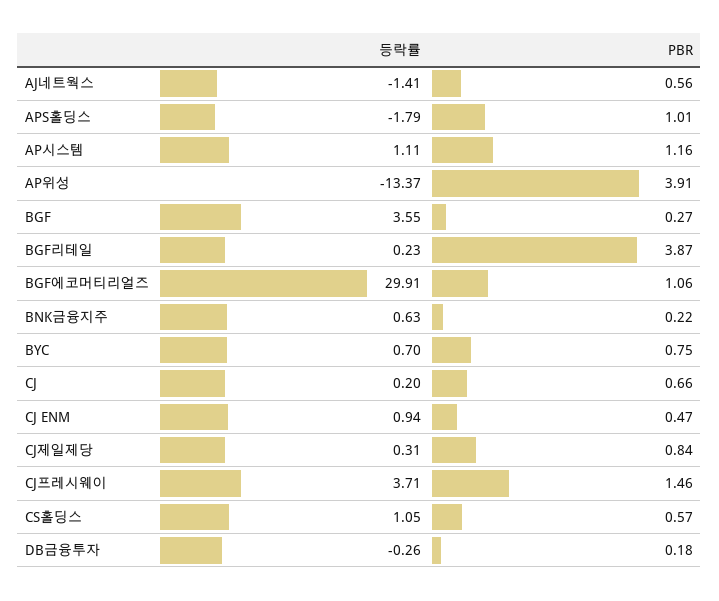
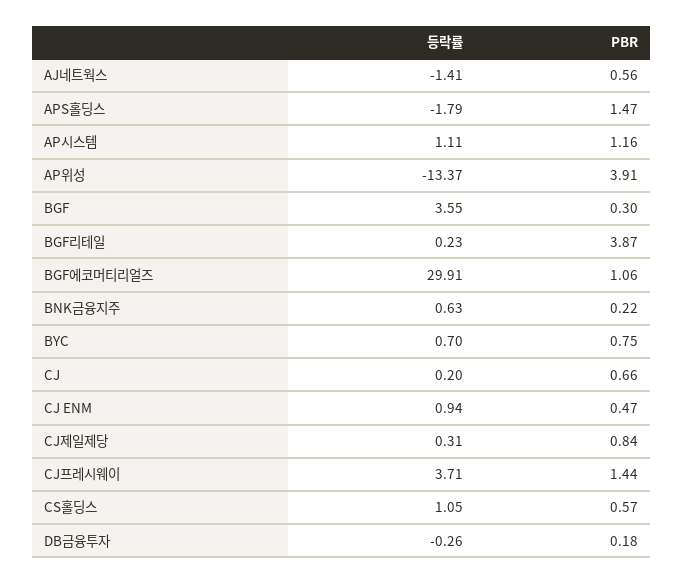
PBR, APS홀딩스: 1.01 -> 1.47
PBR, BGF: 0.27 -> 0.3
PBR, CJ프레시웨이: 1.46 -> 1.44

